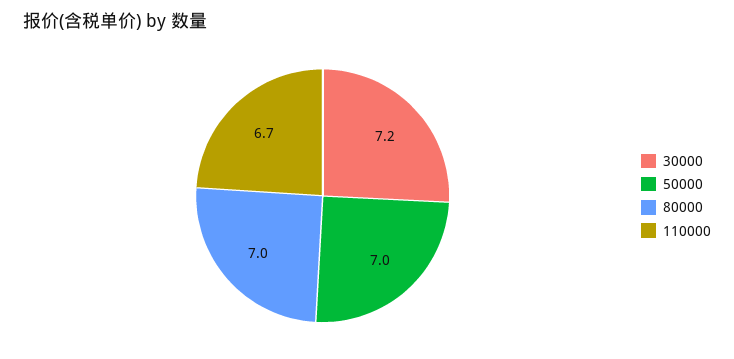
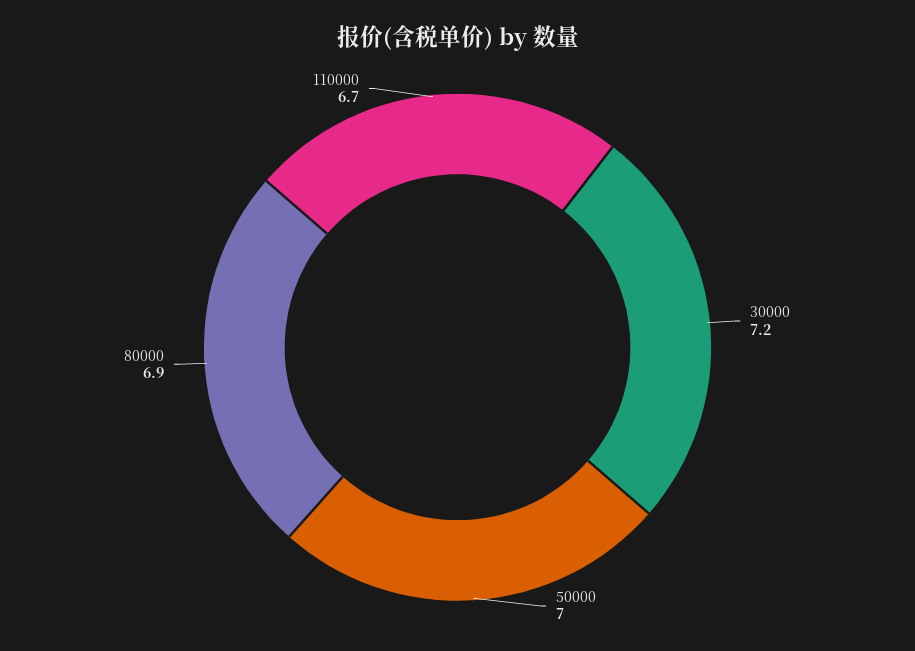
80000: 7 -> 6.9

